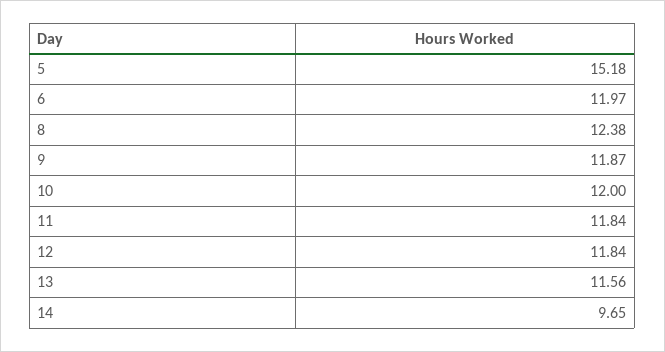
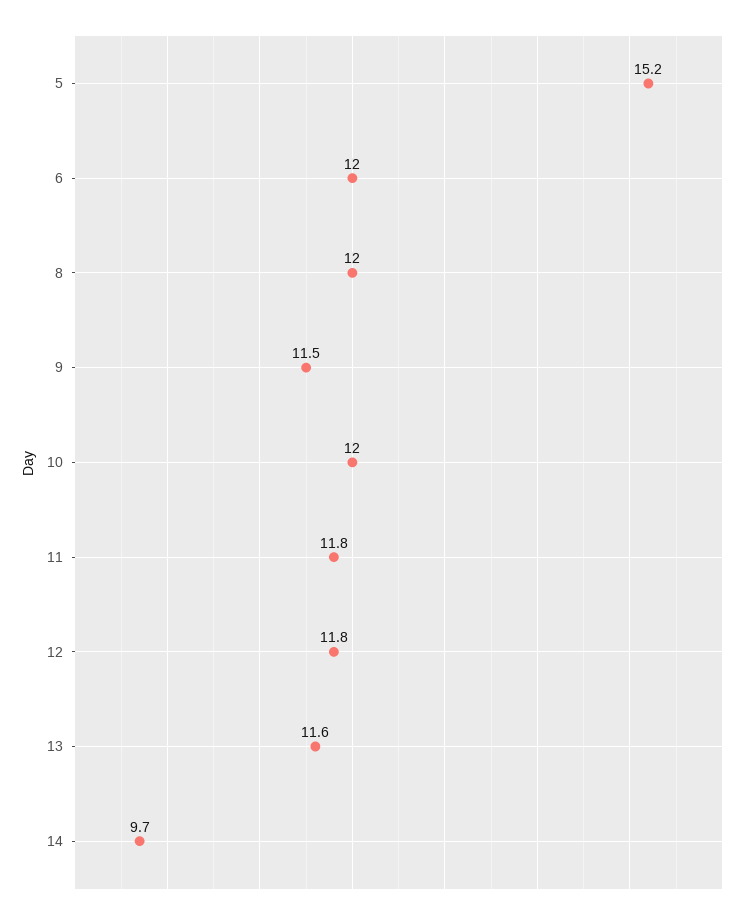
8: 12.38 -> 12
9: 11.87 -> 11.5

